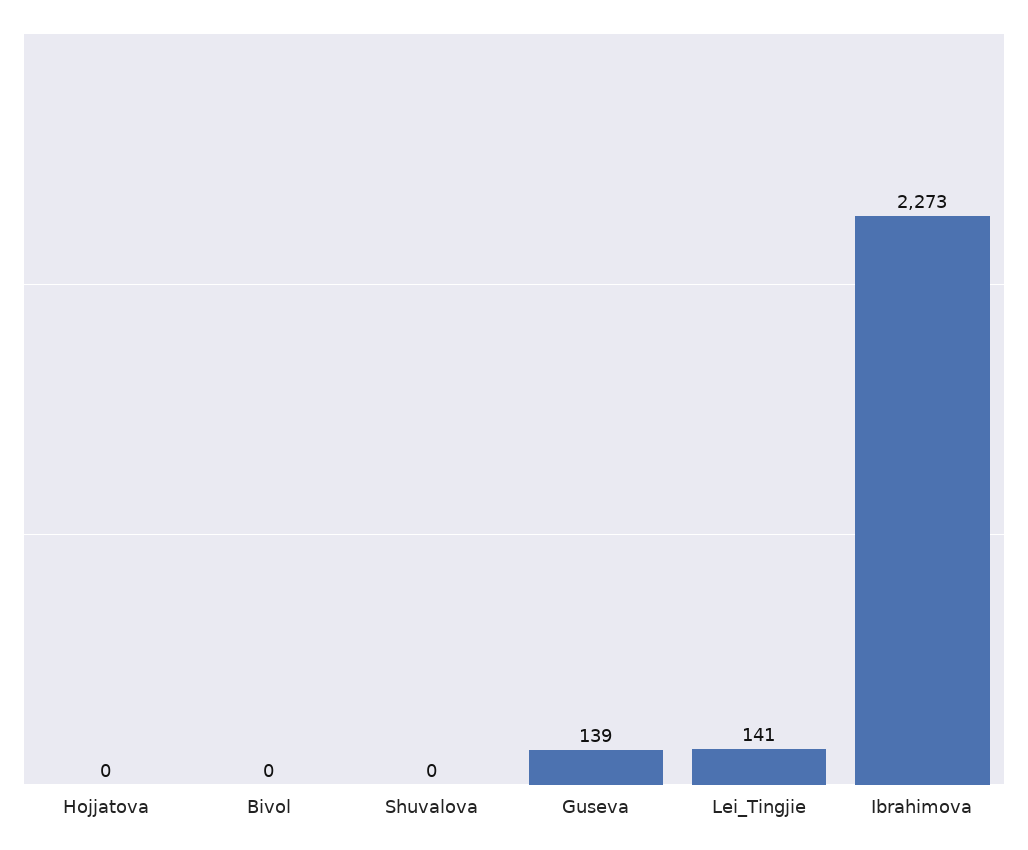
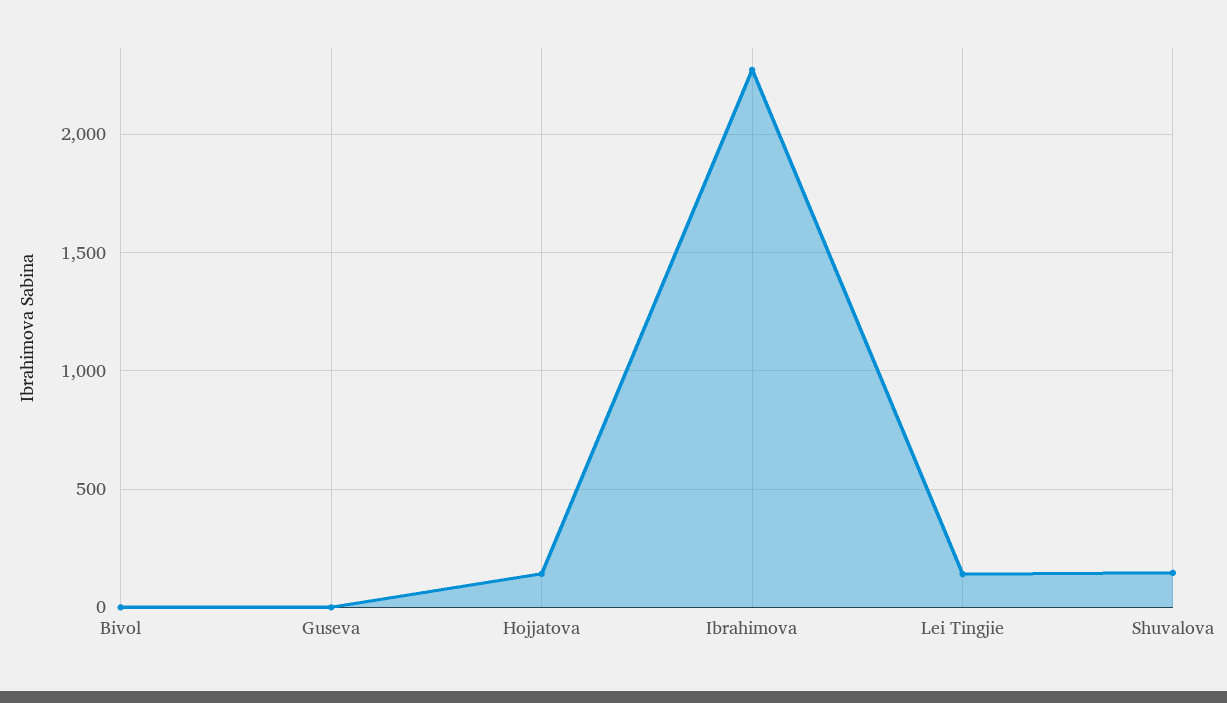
Hojjatova: 0 -> 150
Shuvalova: 0 -> 150
Guseva: 139 -> 0

